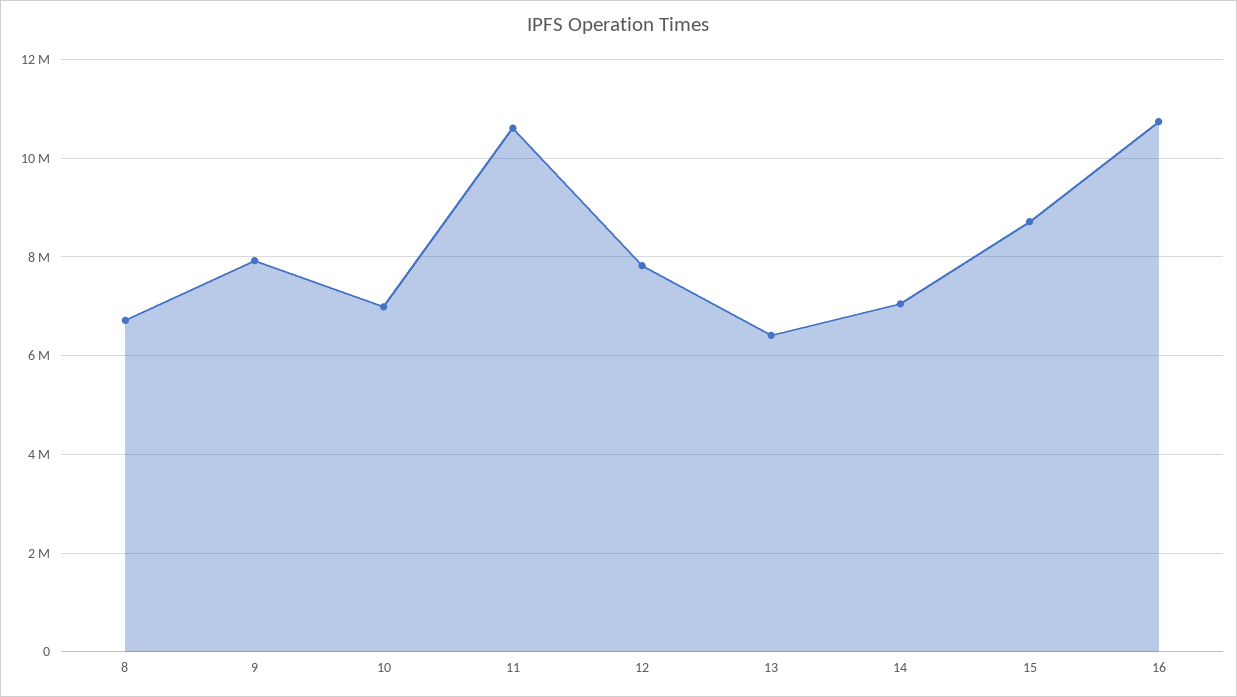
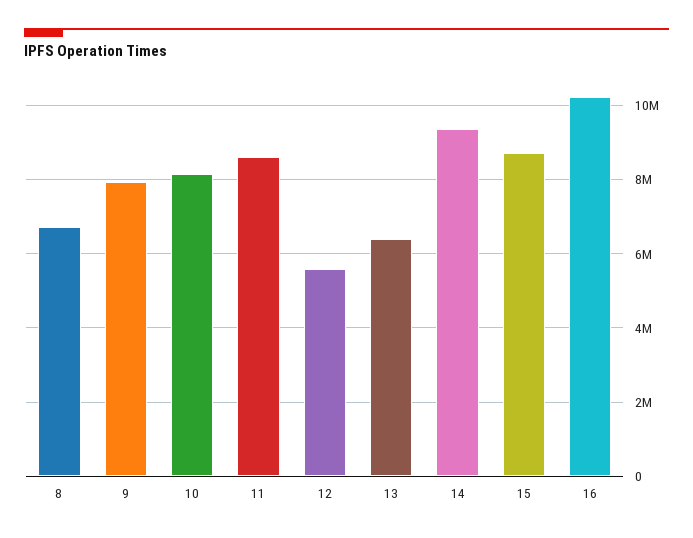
10: 7000000 -> 8200000
11: 10600000 -> 8600000
12: 7800000 -> 5600000
14: 7000000 -> 9400000
16: 10800000 -> 10200000

